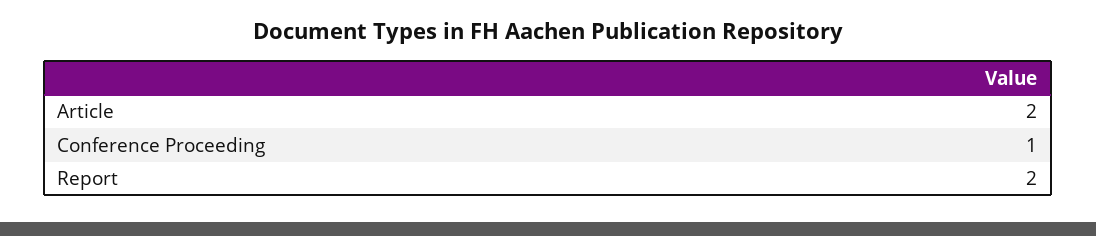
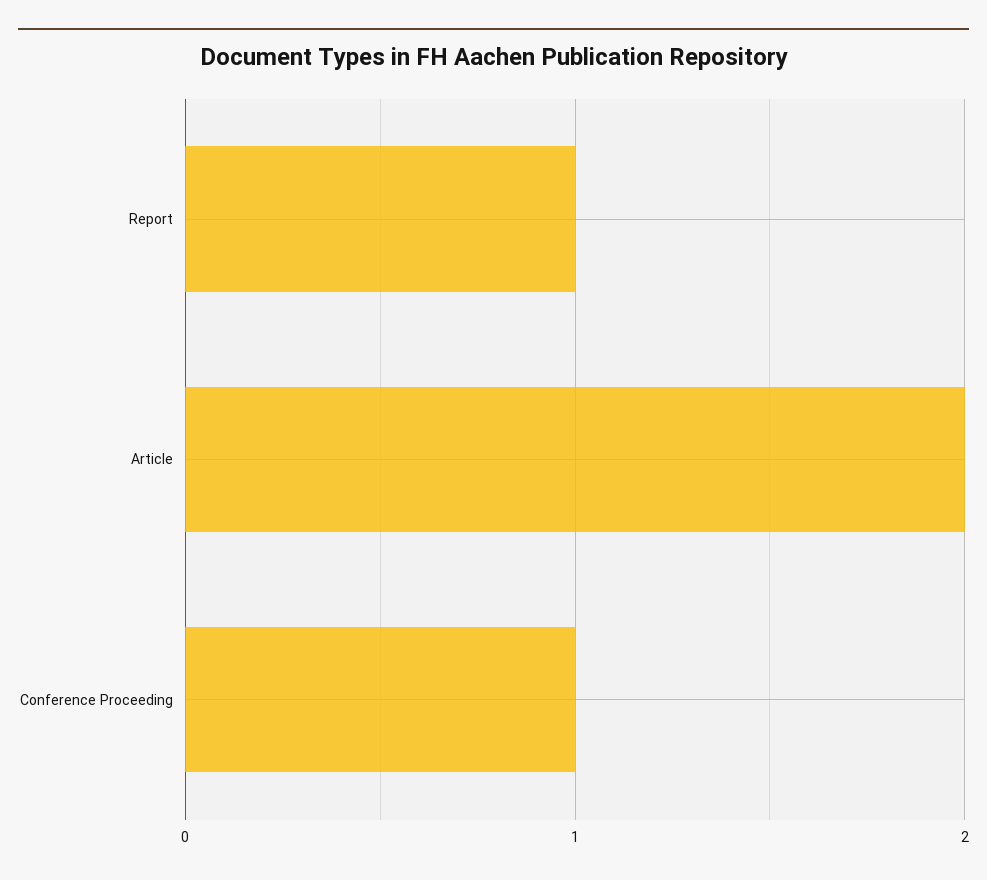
Report: 2 -> 1

